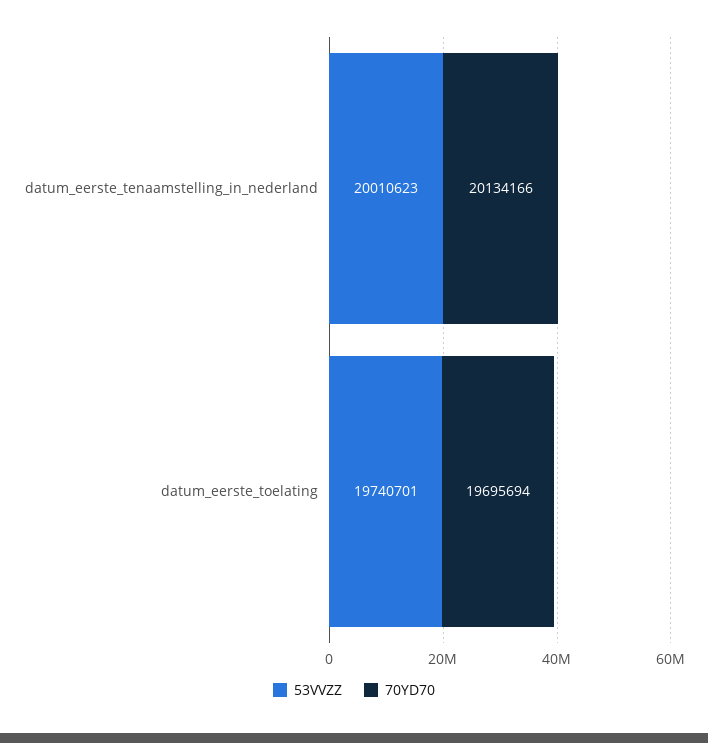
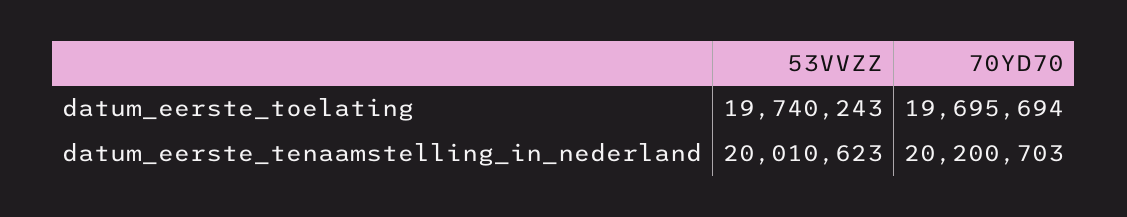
70YD70, datum_eerste_tenaamstelling_in_nederland: 20134166 -> 20200703
53VVZZ, datum_eerste_toelating: 19740701 -> 19740243

